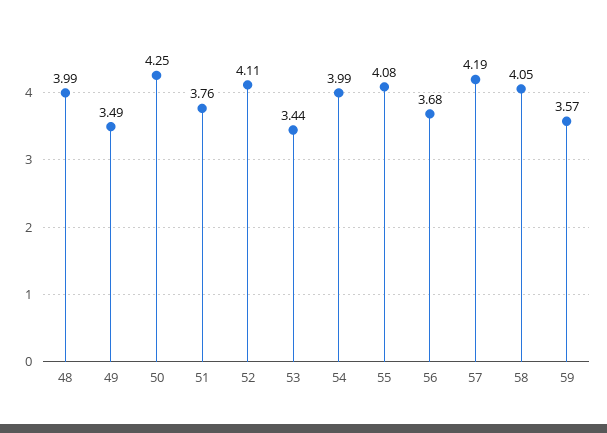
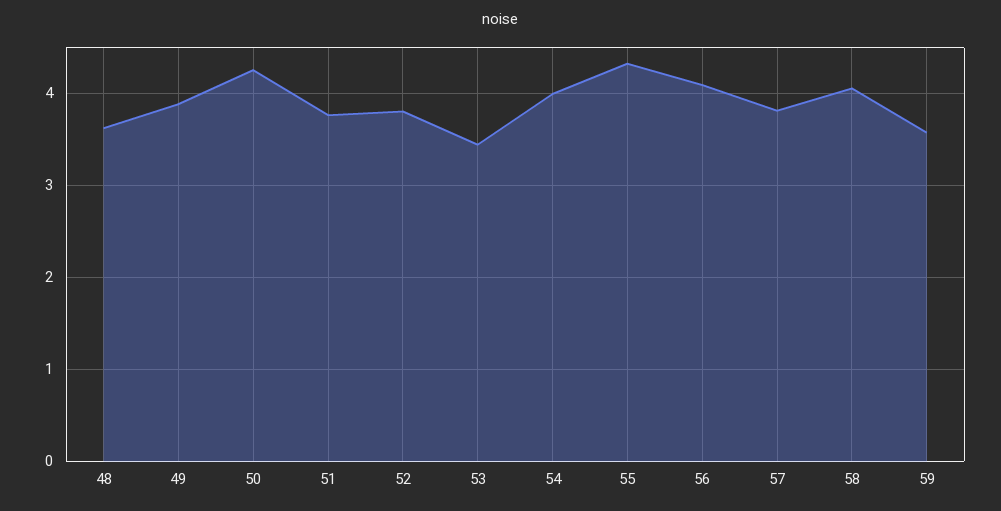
48: 3.99 -> 3.6
49: 3.49 -> 3.9
52: 4.11 -> 3.8
55: 4.08 -> 4.3
56: 3.68 -> 4.1
57: 4.19 -> 3.8

